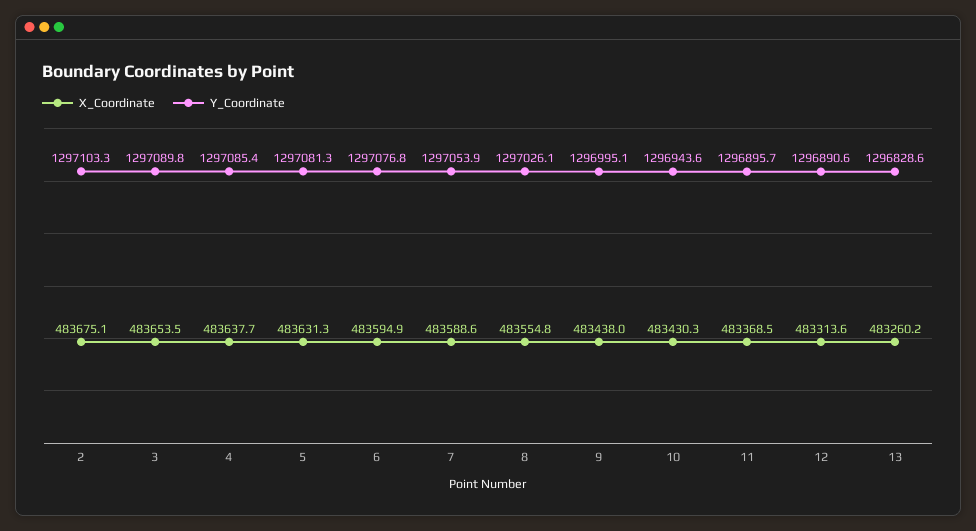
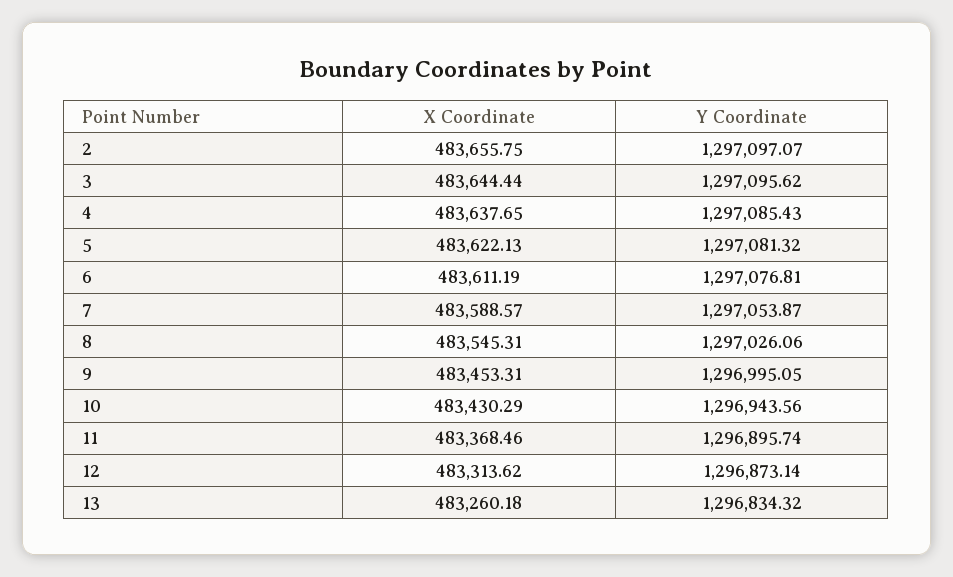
X_Coordinate, 2: 483675.1 -> 483655.75
Y_Coordinate, 2: 1297103.3 -> 1297097.07
X_Coordinate, 3: 483653.5 -> 483644.44
Y_Coordinate, 3: 1297089.8 -> 1297095.62
X_Coordinate, 5: 483631.3 -> 483622.13
X_Coordinate, 6: 483594.9 -> 483611.19
X_Coordinate, 8: 483554.8 -> 483545.31
X_Coordinate, 9: 483438 -> 483453.31
Y_Coordinate, 12: 1296890.6 -> 1296873.14
Y_Coordinate, 13: 1296828.6 -> 1296834.32

